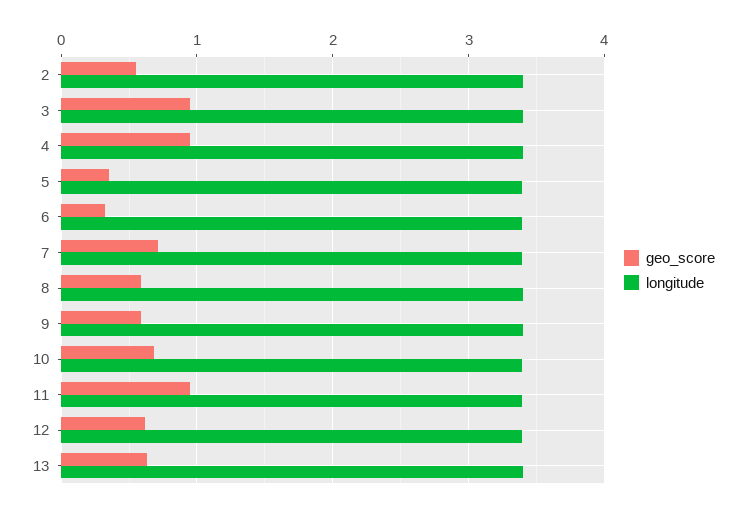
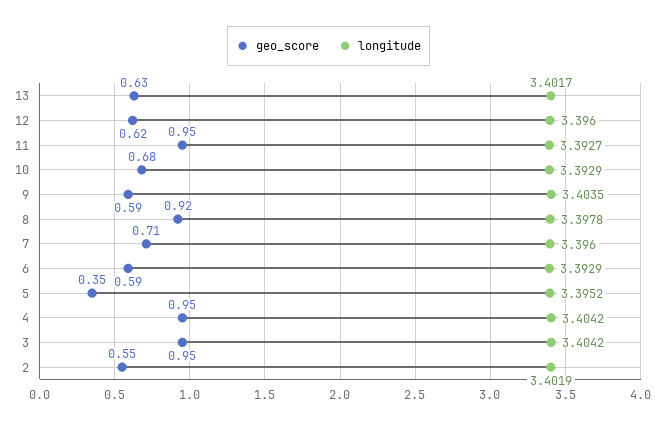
geo_score, 6: 0.3 -> 0.59
geo_score, 8: 0.6 -> 0.92

